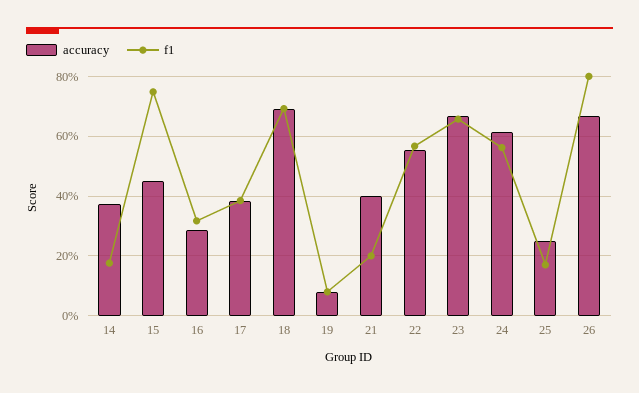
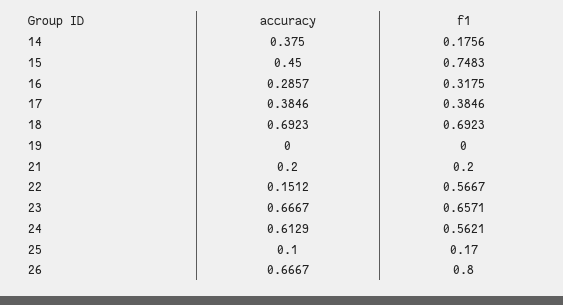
accuracy, 19: 0.075 -> 0
f1, 19: 0.075 -> 0
accuracy, 21: 0.4 -> 0.2
accuracy, 22: 0.55 -> 0.1512
accuracy, 25: 0.25 -> 0.1

